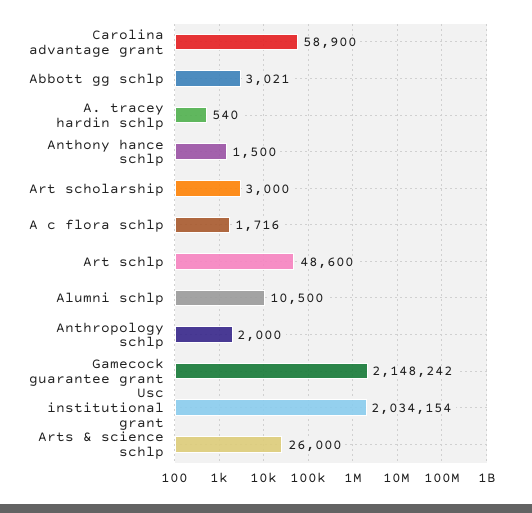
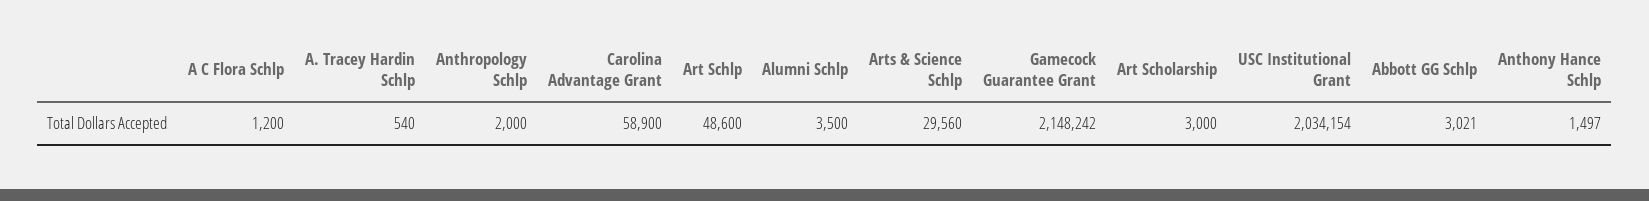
Anthony hance schlp: 1500 -> 1497
A c flora schlp: 1716 -> 1200
Alumni schlp: 10500 -> 3500
Arts & science schlp: 26000 -> 29560

